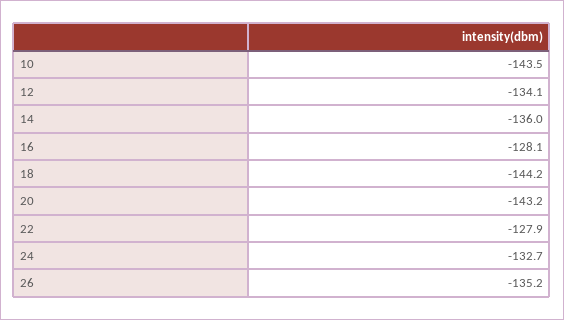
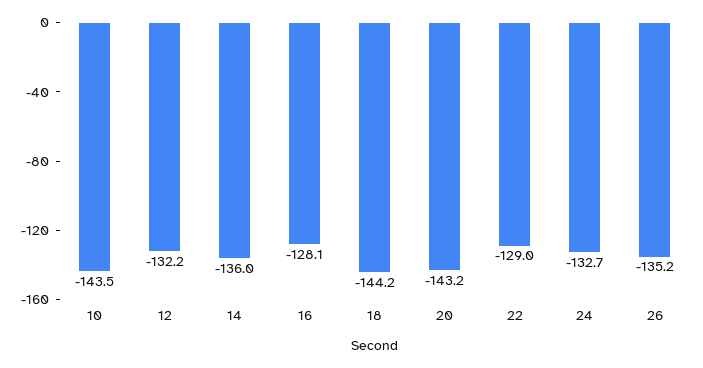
12: -134.1 -> -132.2
22: -127.9 -> -129

